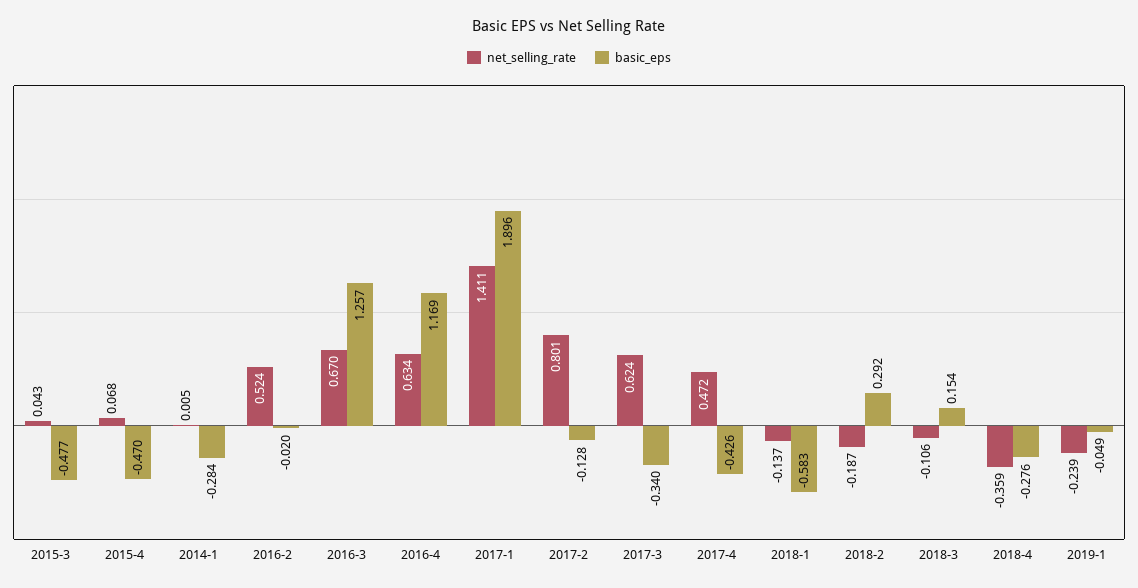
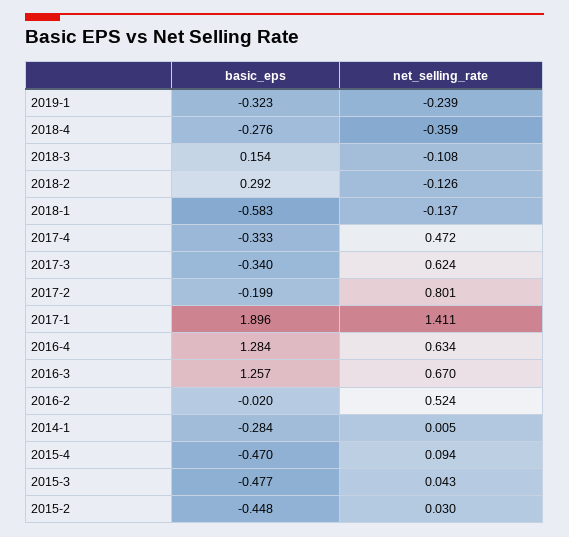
net_selling_rate, 2015-4: 0.068 -> 0.094
basic_eps, 2016-4: 1.169 -> 1.284
basic_eps, 2017-2: -0.128 -> -0.199
basic_eps, 2017-4: -0.426 -> -0.333
net_selling_rate, 2018-2: -0.187 -> -0.126
net_selling_rate, 2018-3: -0.106 -> -0.108
basic_eps, 2019-1: -0.049 -> -0.323
basic_eps, 2015-2: none -> -0.448
net_selling_rate, 2015-2: none -> 0.03

